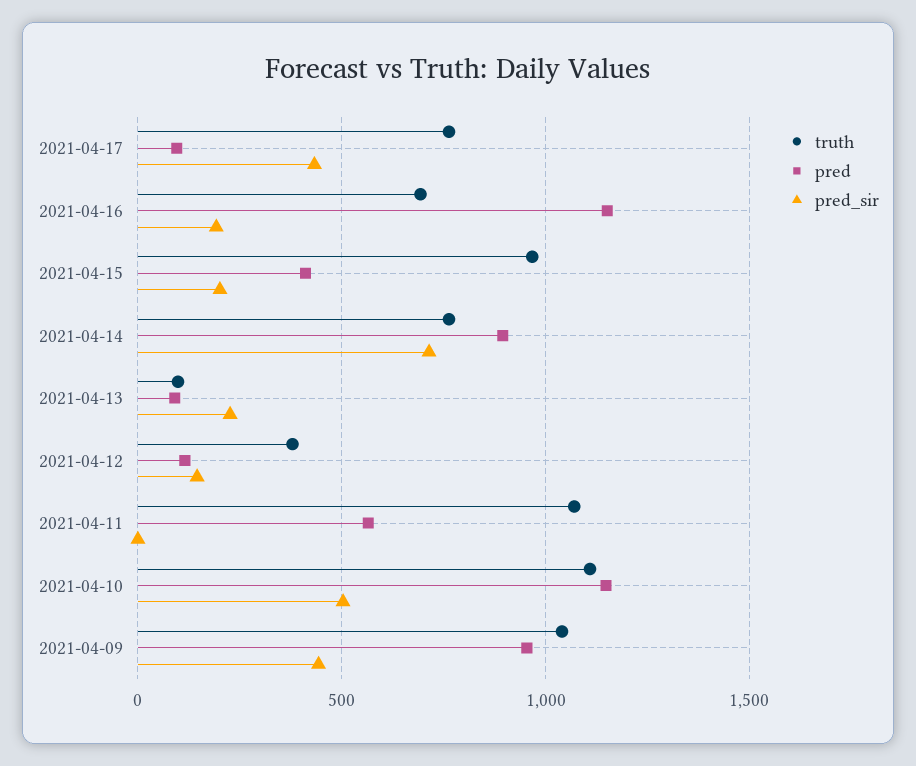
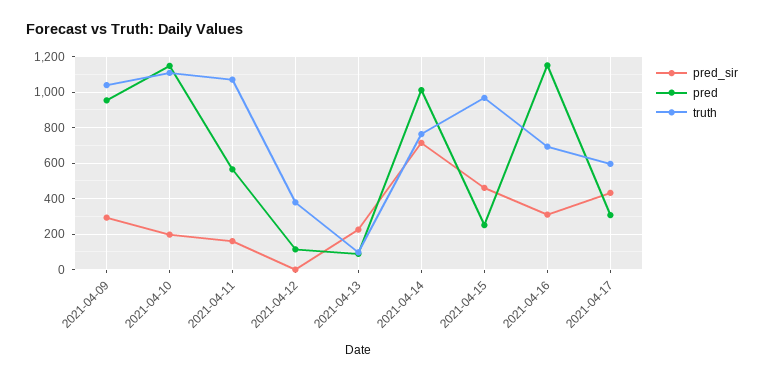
truth, 2021-04-17: 750 -> 600
pred, 2021-04-17: 100 -> 300
pred_sir, 2021-04-16: 200 -> 300
pred, 2021-04-15: 400 -> 250
pred_sir, 2021-04-15: 200 -> 450
pred, 2021-04-14: 900 -> 1000
pred_sir, 2021-04-12: 150 -> 0
pred_sir, 2021-04-11: 0 -> 150
pred_sir, 2021-04-10: 500 -> 200
pred_sir, 2021-04-09: 450 -> 300

